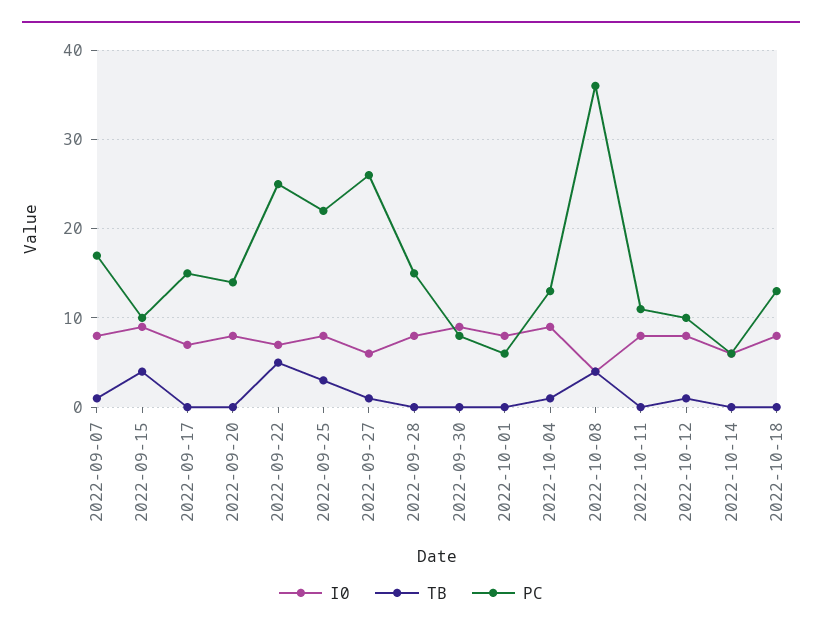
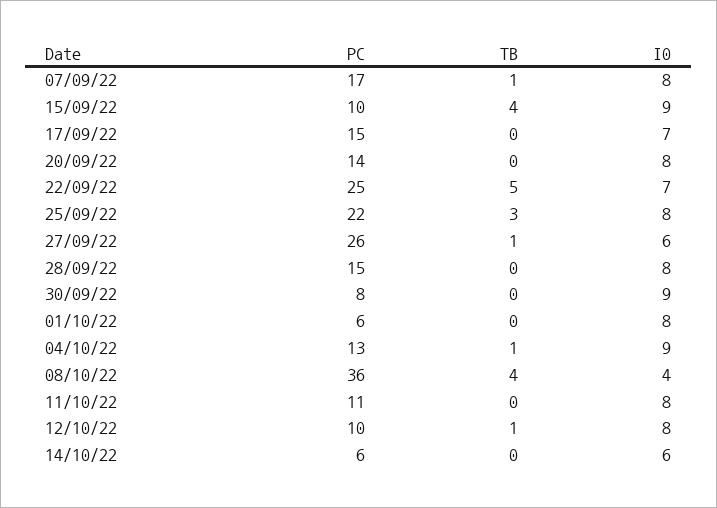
I0, 2022-10-18: 8 -> none
TB, 2022-10-18: 0 -> none
PC, 2022-10-18: 13 -> none

